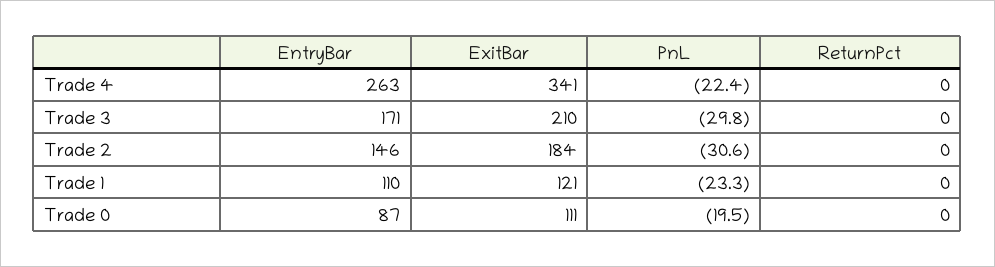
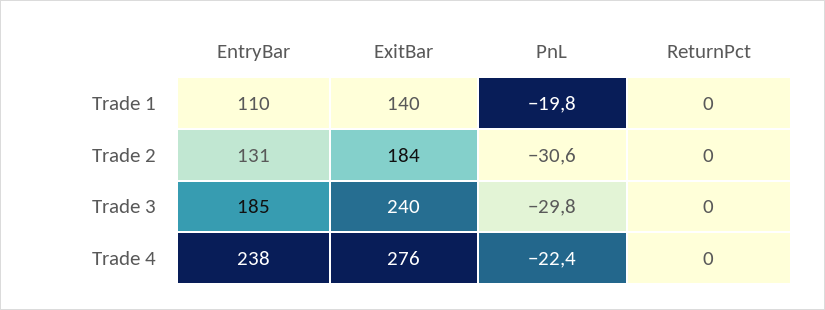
EntryBar, Trade 4: 263 -> 238
ExitBar, Trade 4: 341 -> 276
EntryBar, Trade 3: 171 -> 185
ExitBar, Trade 3: 210 -> 240
EntryBar, Trade 2: 146 -> 131
ExitBar, Trade 1: 121 -> 140
PnL, Trade 1: -23.3 -> -19.8
EntryBar, Trade 0: 87 -> none
ExitBar, Trade 0: 111 -> none
PnL, Trade 0: -19.5 -> none
ReturnPct, Trade 0: 0 -> none

